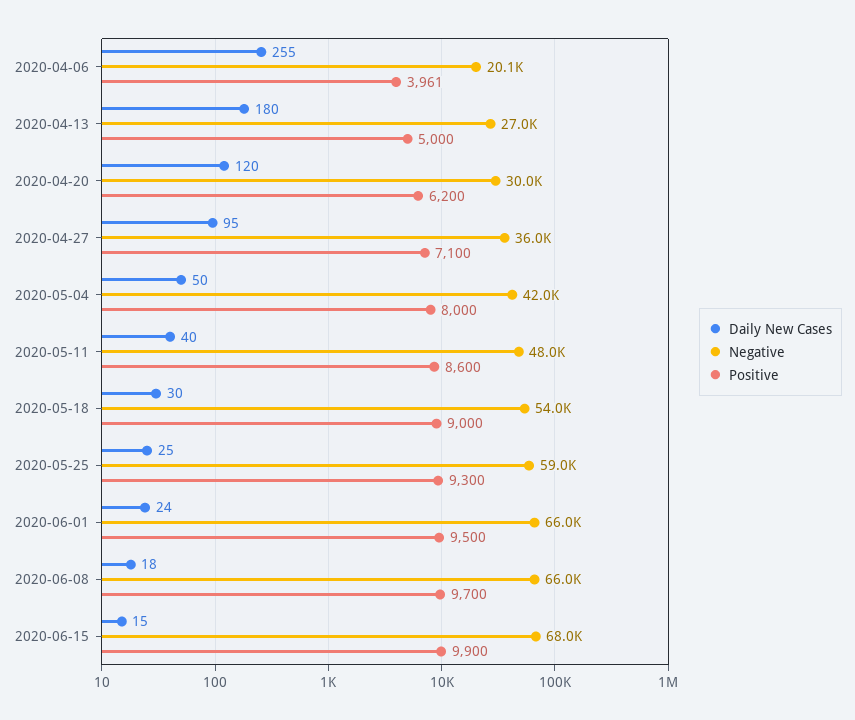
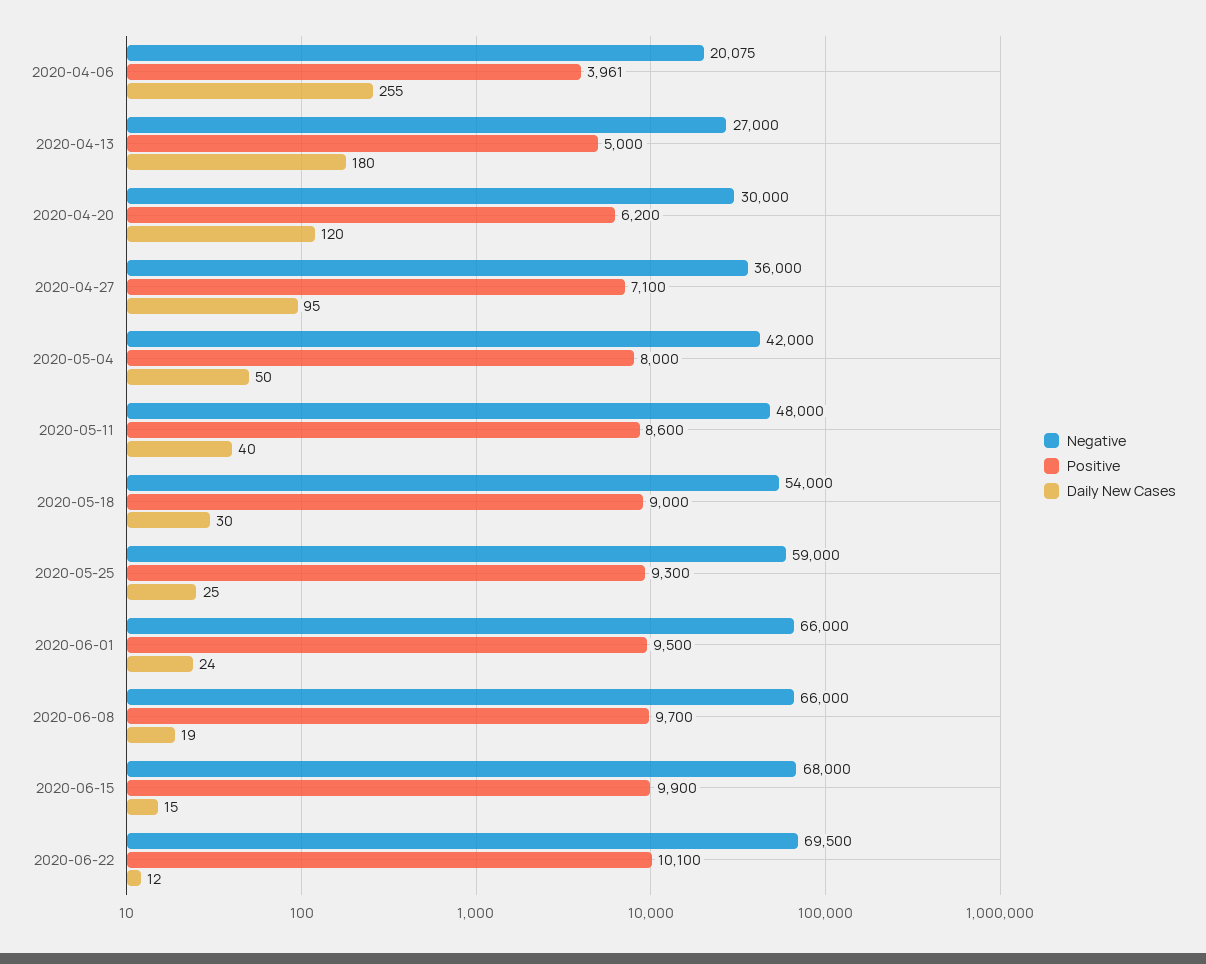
Daily New Cases, 2020-06-08: 18 -> 19
Negative, 2020-06-22: none -> 69500
Positive, 2020-06-22: none -> 10100
Daily New Cases, 2020-06-22: none -> 12

